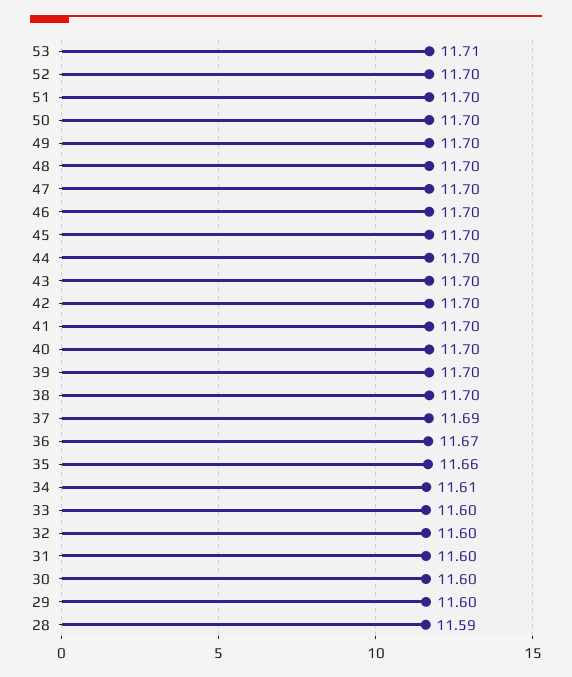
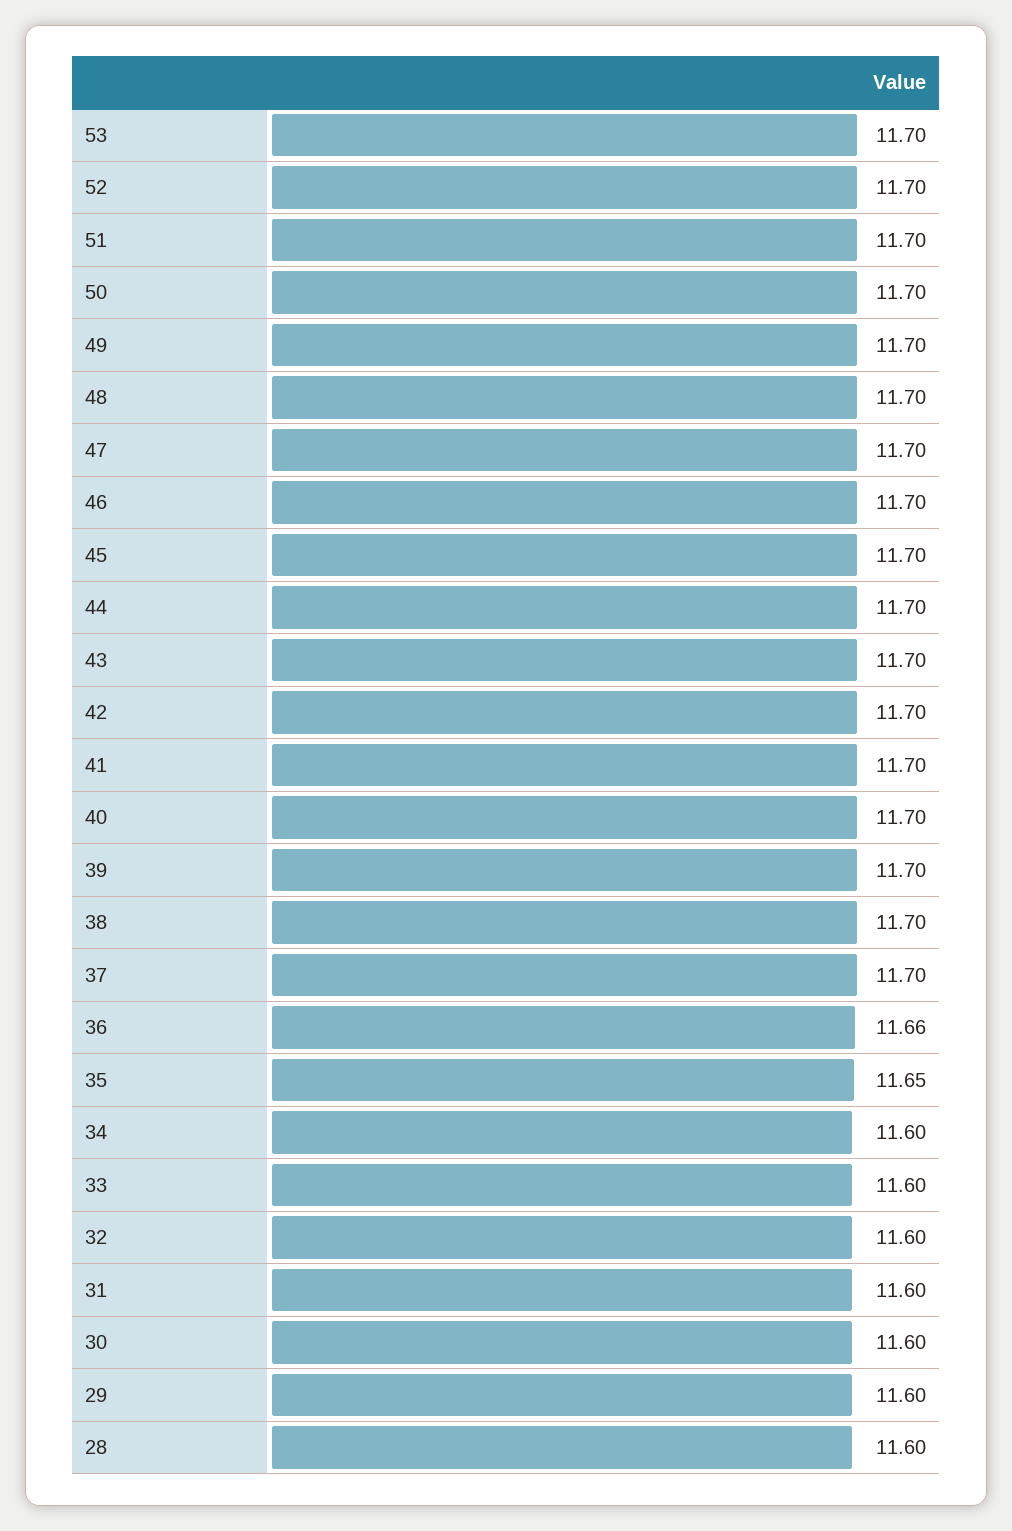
53: 11.71 -> 11.7
37: 11.69 -> 11.7
36: 11.67 -> 11.66
35: 11.66 -> 11.65
34: 11.61 -> 11.6
28: 11.59 -> 11.6

